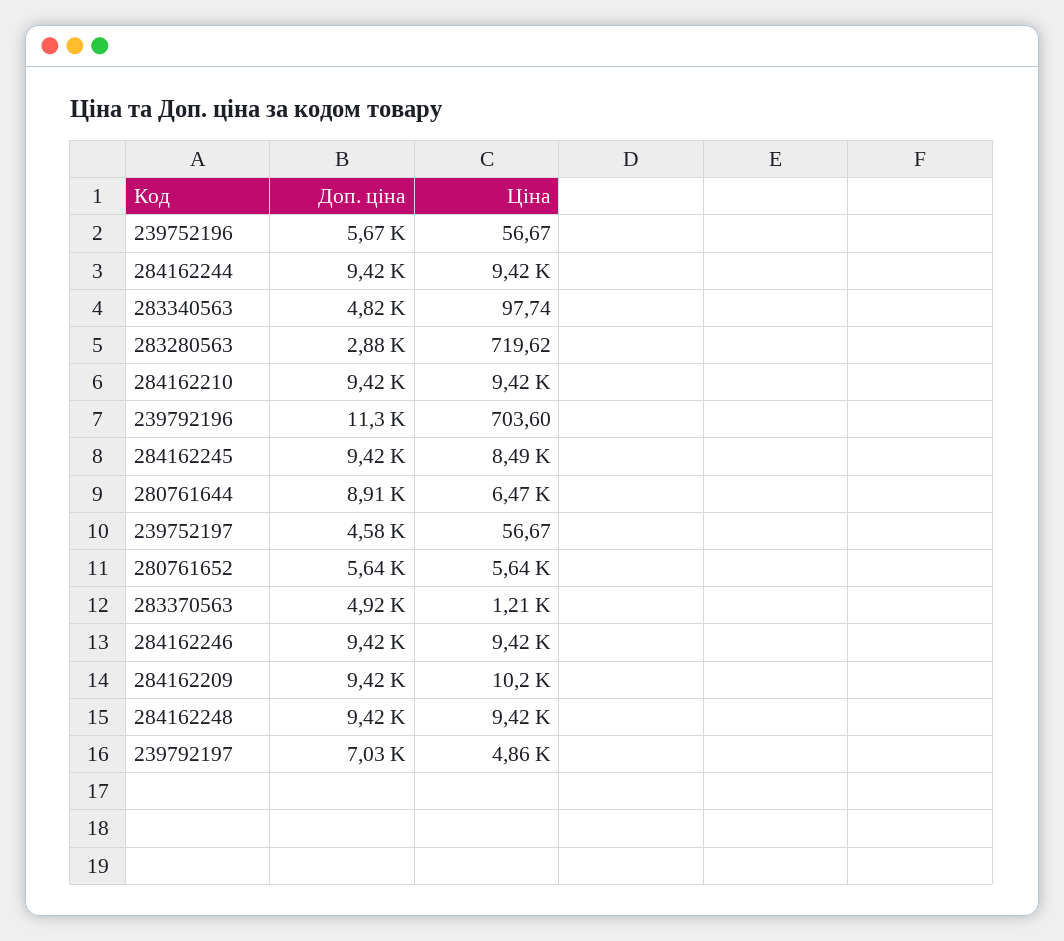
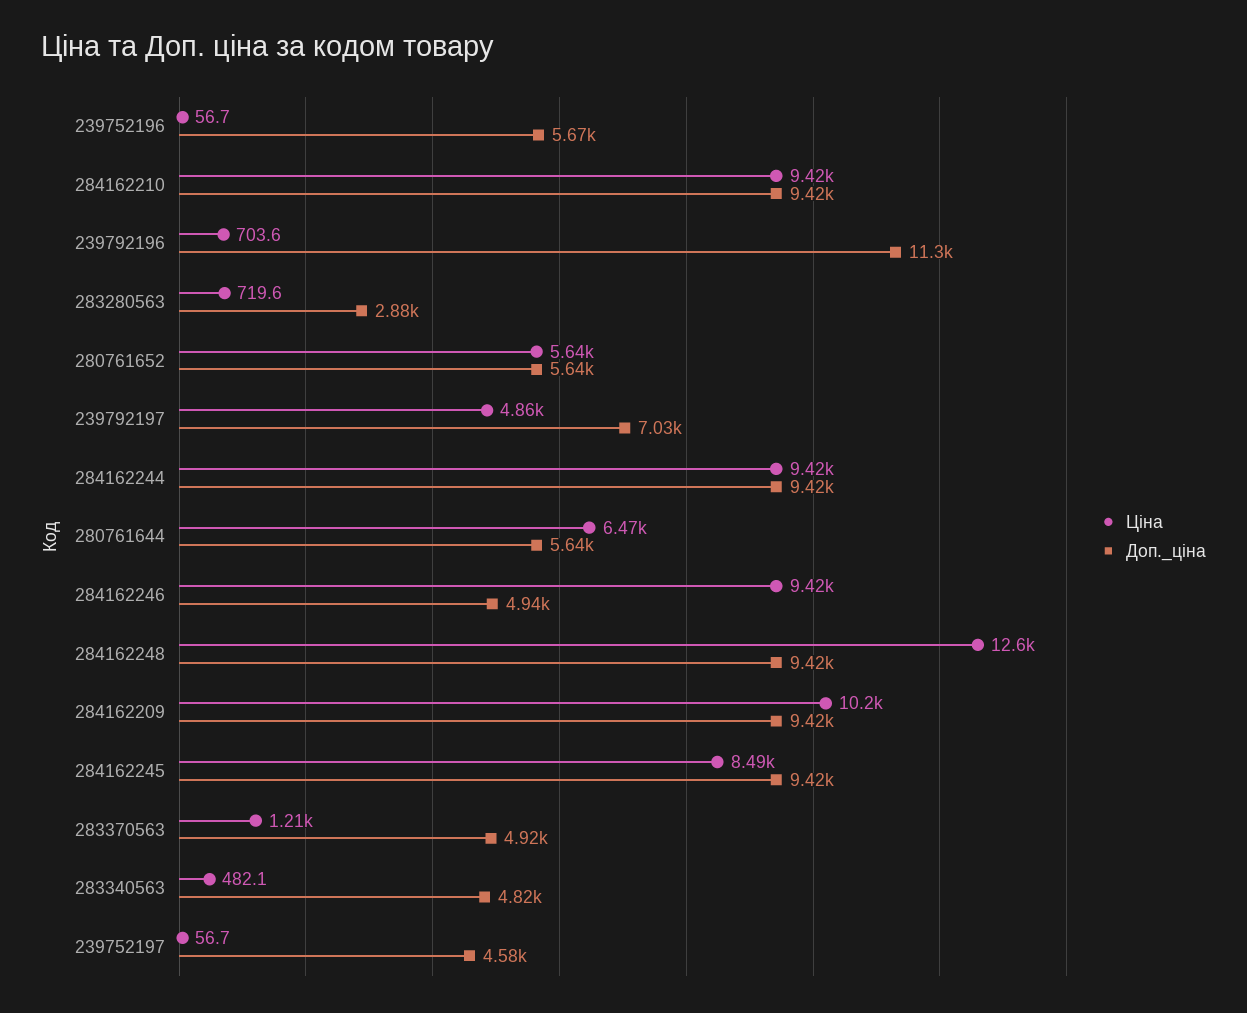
Ціна, 283340563: 97.74 -> 482.1
Доп. ціна, 280761644: 8910 -> 5640
Доп. ціна, 284162246: 9420 -> 4940
Ціна, 284162248: 9420 -> 12600

